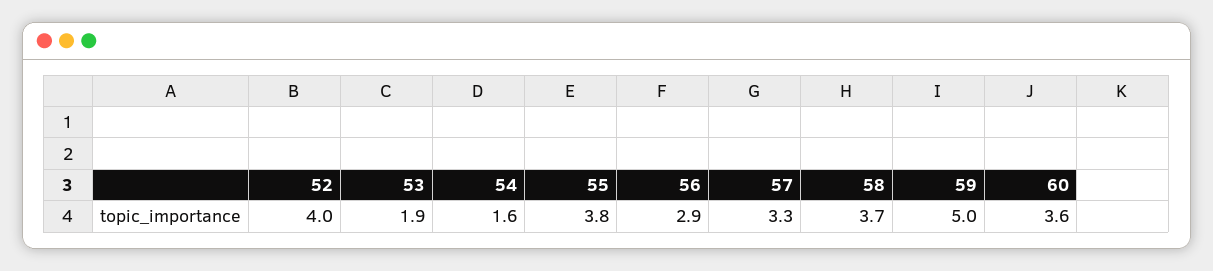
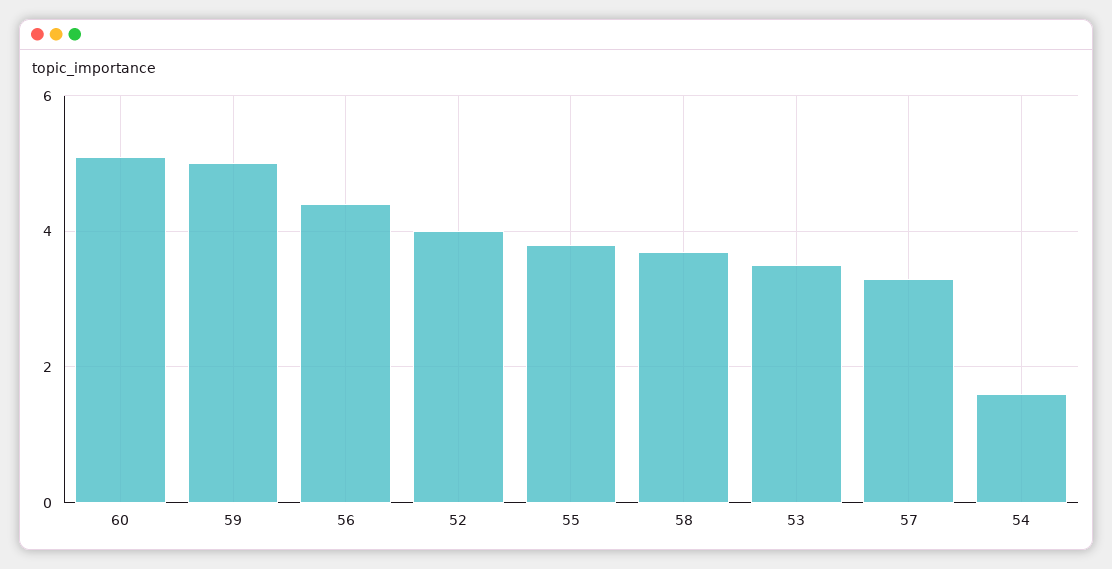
53: 1.9 -> 3.5
56: 2.9 -> 4.5
60: 3.6 -> 5

